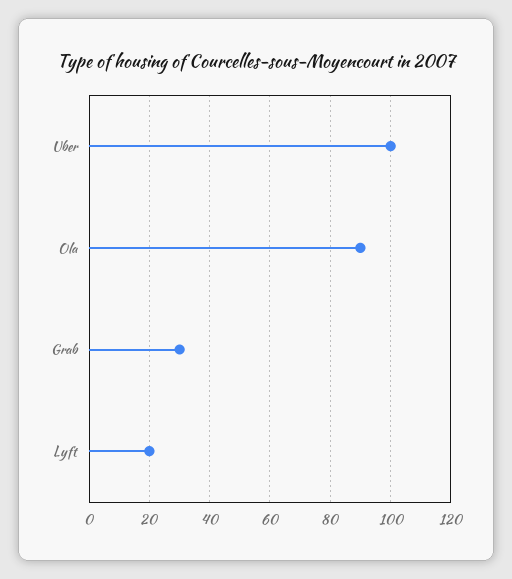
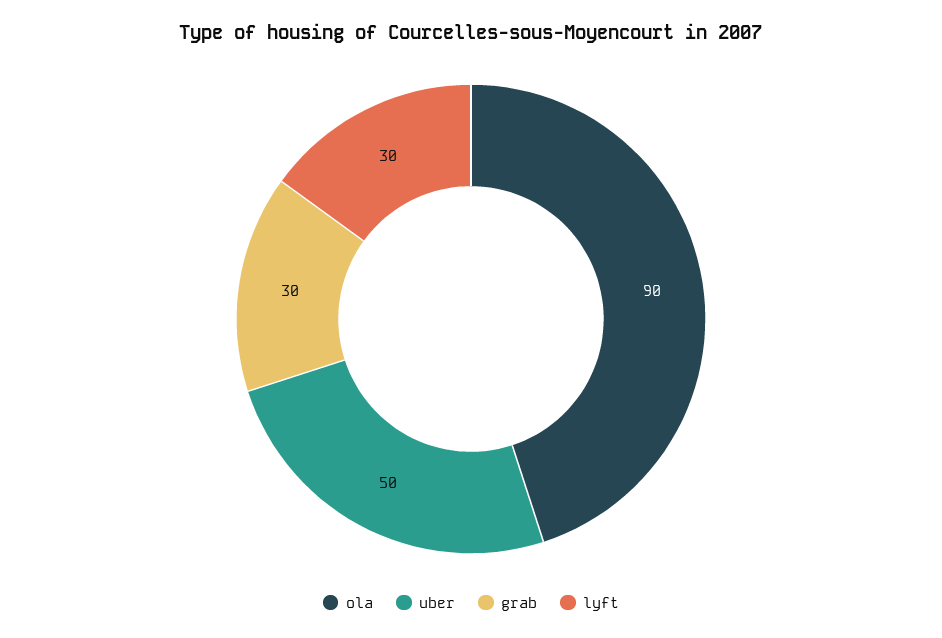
Uber: 100 -> 50
Lyft: 20 -> 30

